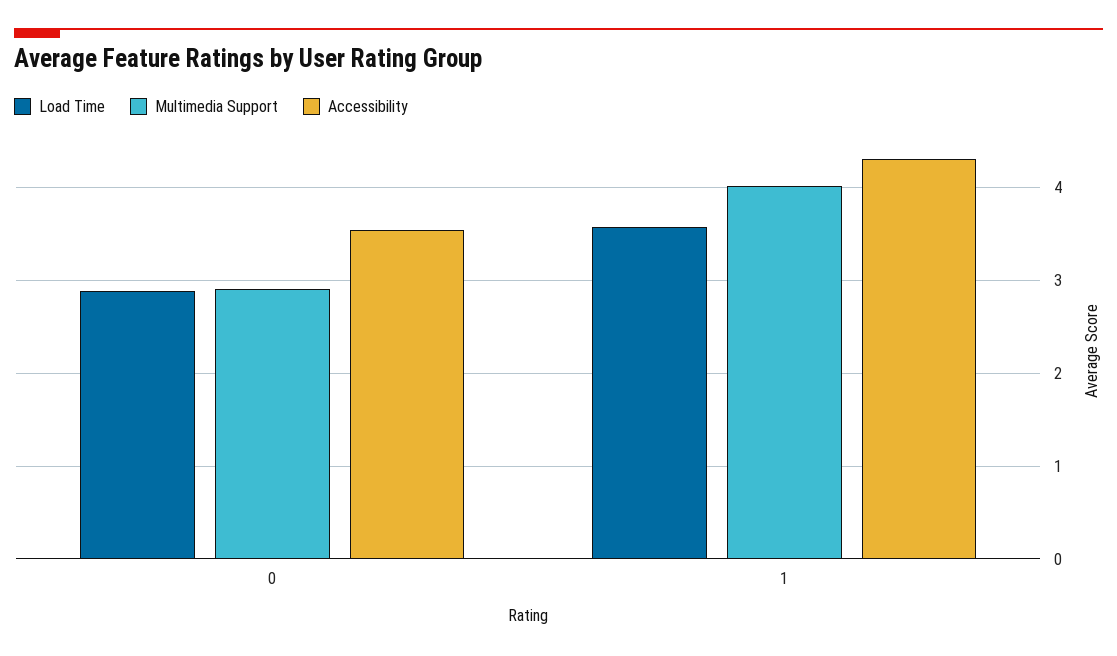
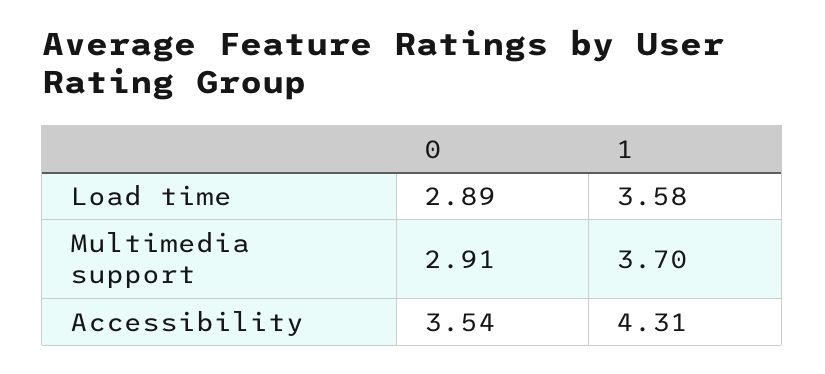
Multimedia Support, 1: 4 -> 3.7

